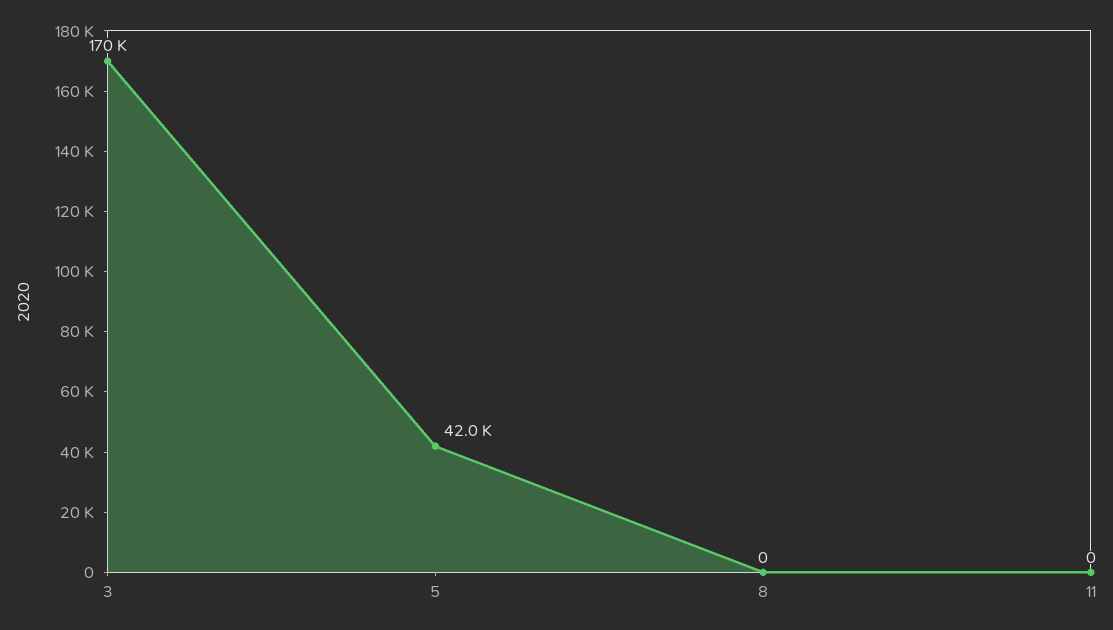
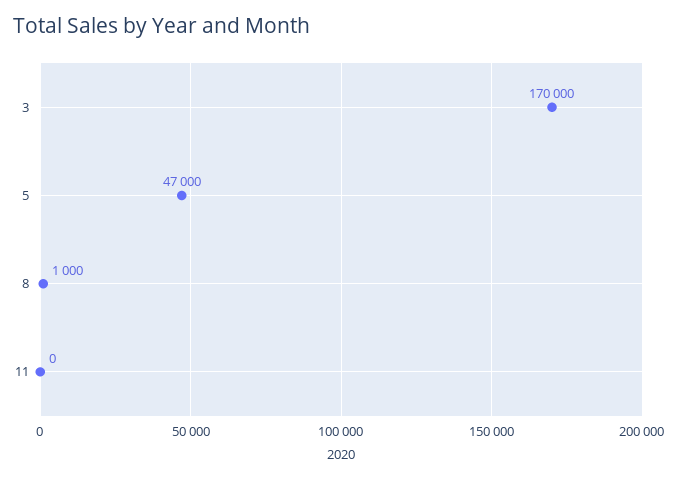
5: 42000 -> 47000
8: 0 -> 1000

